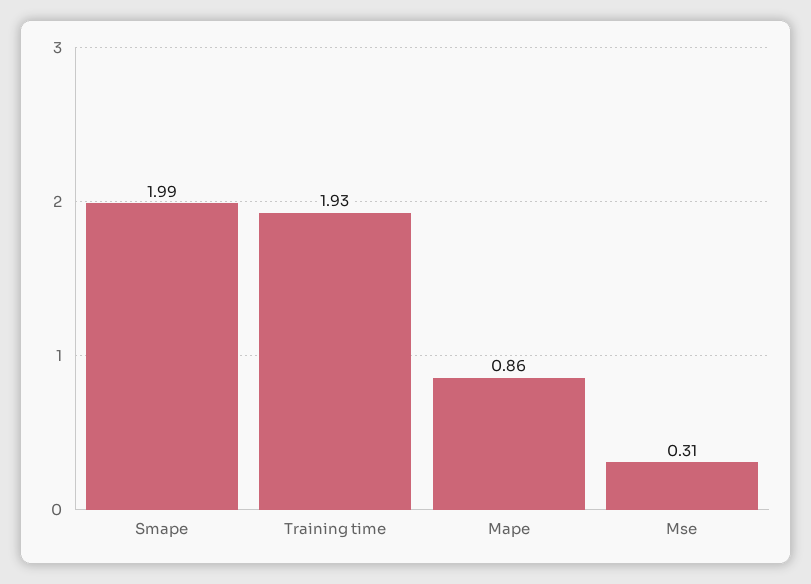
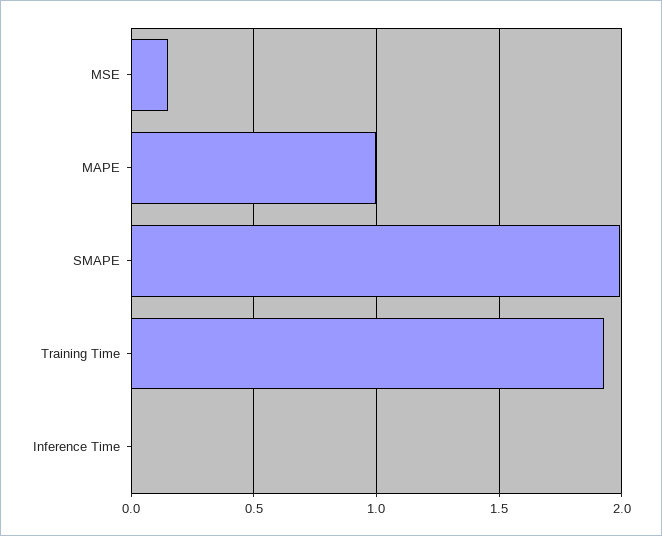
Mape: 0.86 -> 1
Mse: 0.31 -> 0.15
Inference Time: none -> 0

